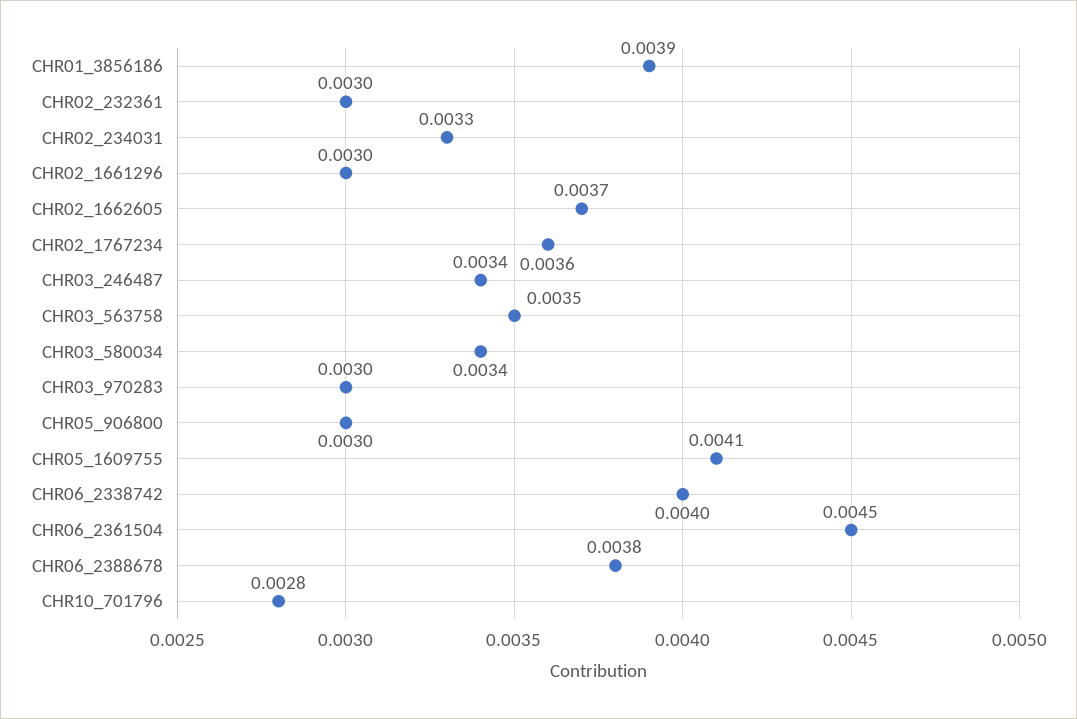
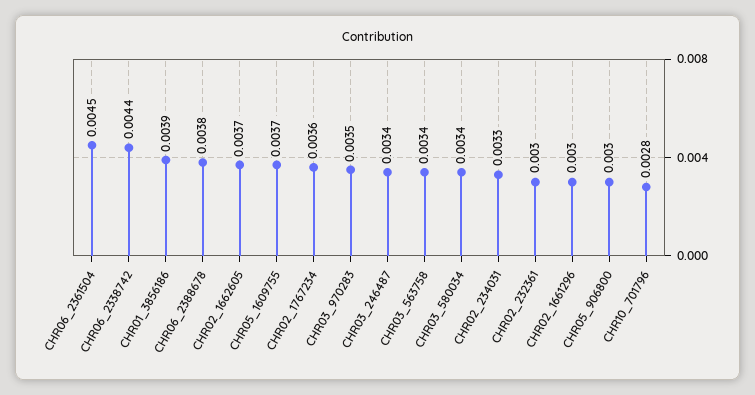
CHR03_563758: 0.0035 -> 0.0034
CHR03_970283: 0.003 -> 0.0035
CHR05_1609755: 0.0041 -> 0.0037
CHR06_2338742: 0.004 -> 0.0044

